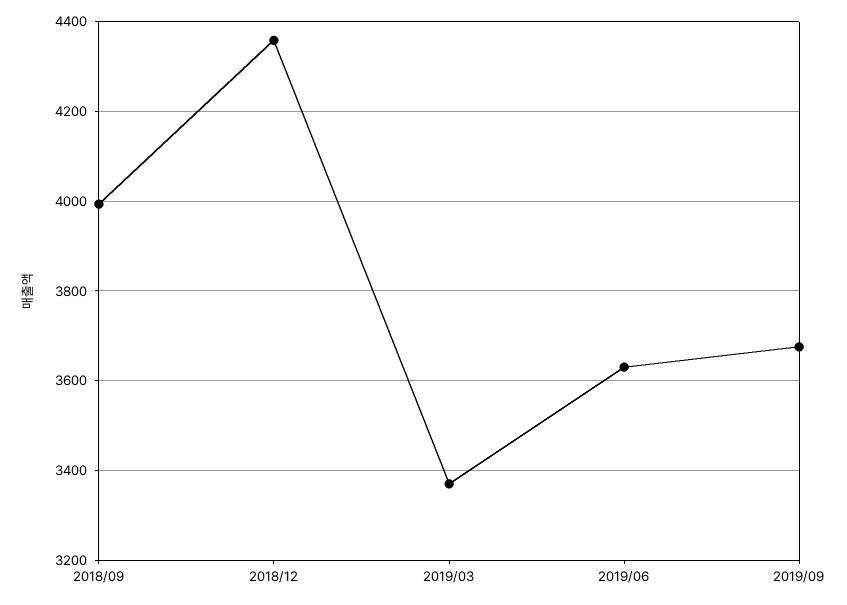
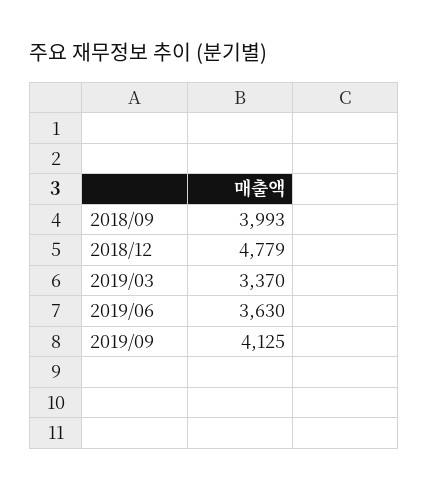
2018/12: 4360 -> 4779
2019/09: 3680 -> 4125

